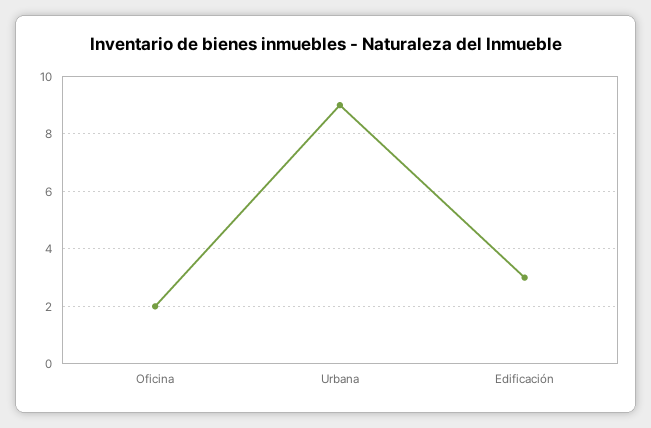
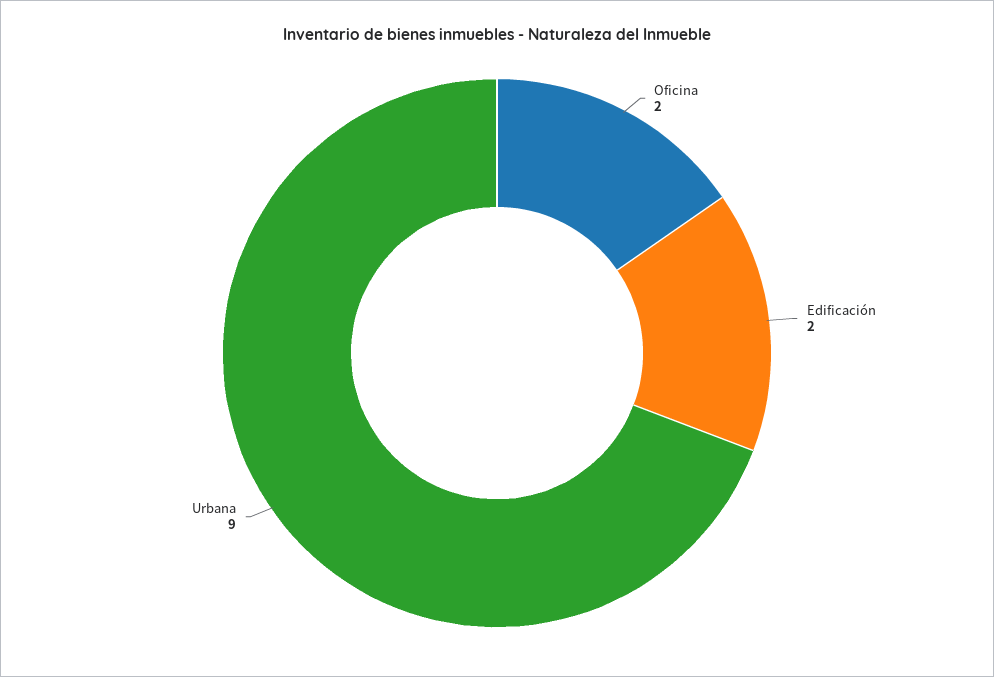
Edificación: 3 -> 2

